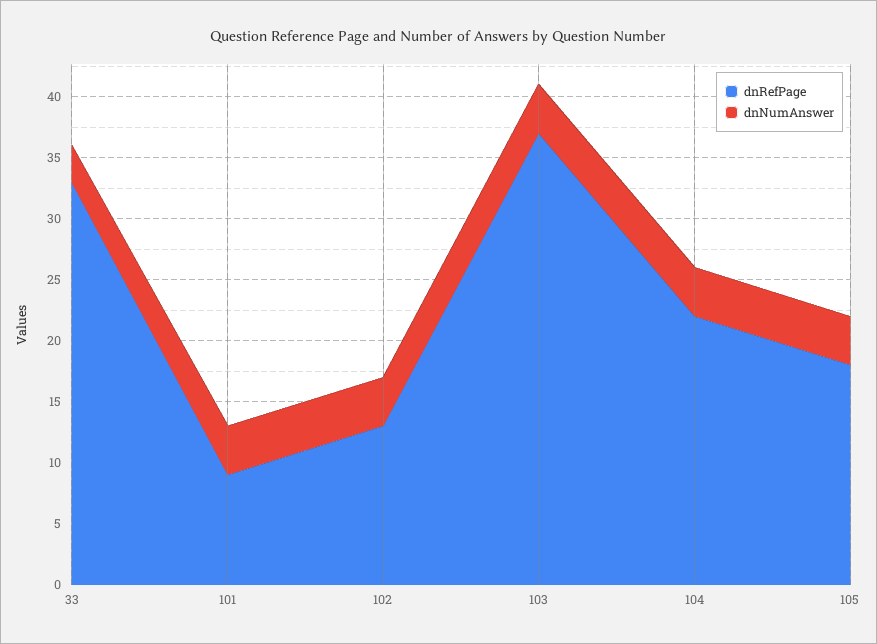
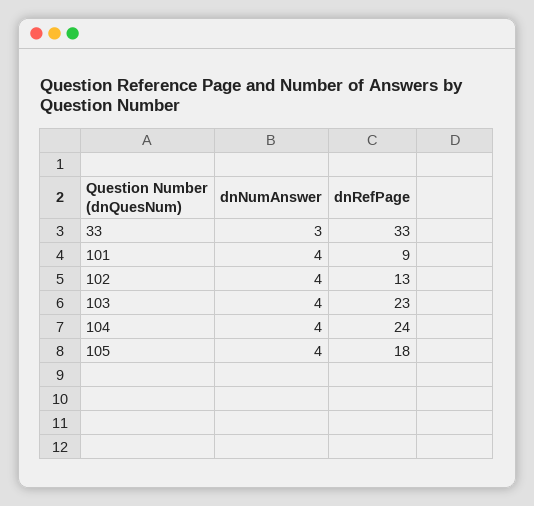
dnRefPage, 103: 37 -> 23
dnRefPage, 104: 22 -> 24

